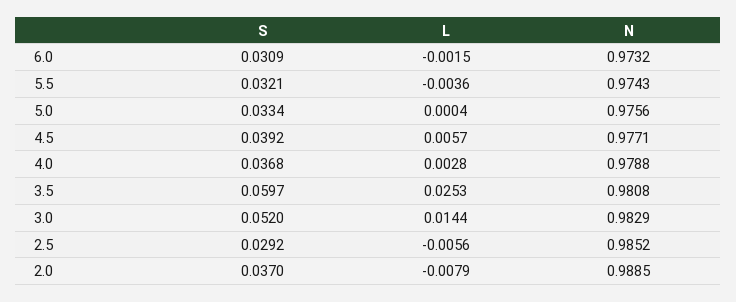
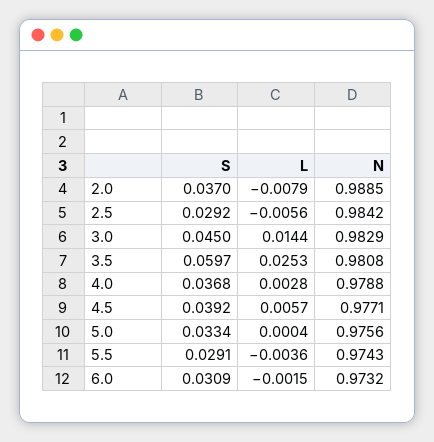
S, 5.5: 0.0321 -> 0.0291
S, 3.0: 0.052 -> 0.045
N, 2.5: 0.9852 -> 0.9842

